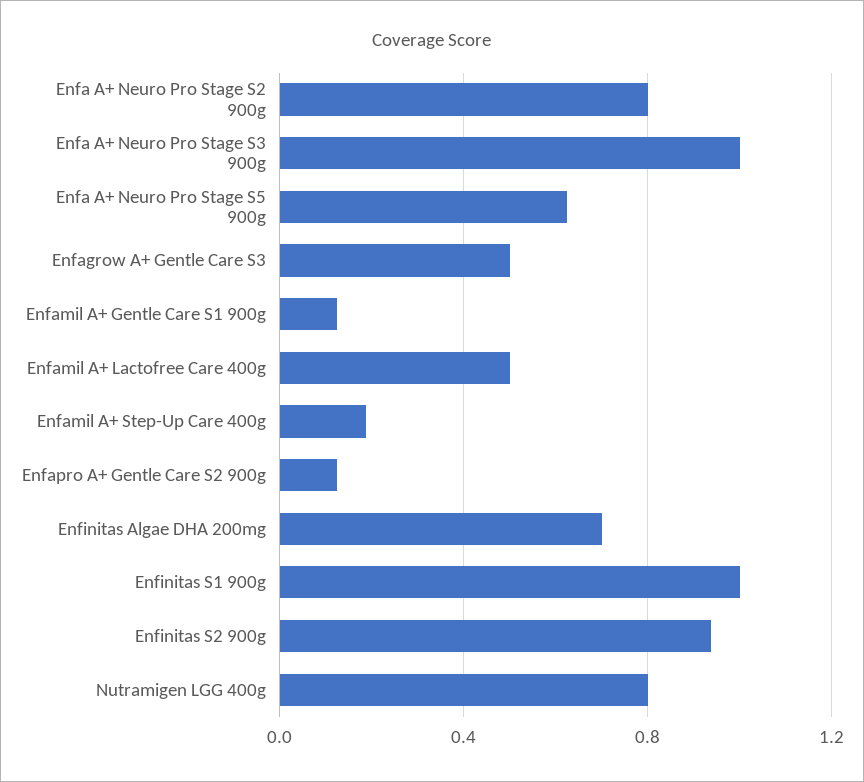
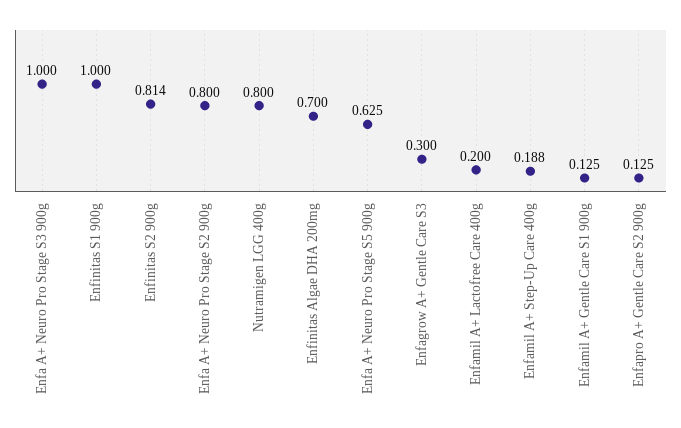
Enfagrow A+ Gentle Care S3: 0.5 -> 0.3
Enfamil A+ Lactofree Care 400g: 0.5 -> 0.2
Enfinitas S2 900g: 0.95 -> 0.814

